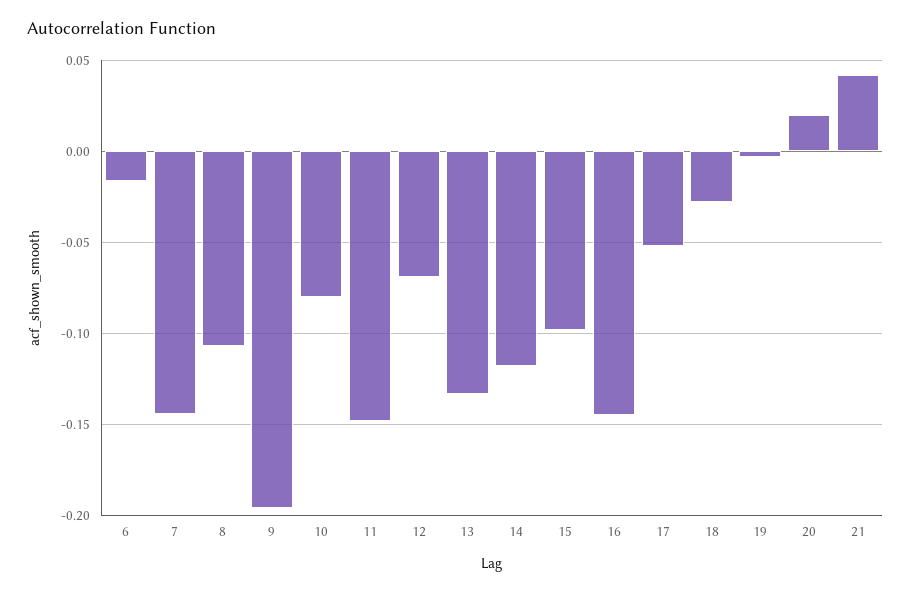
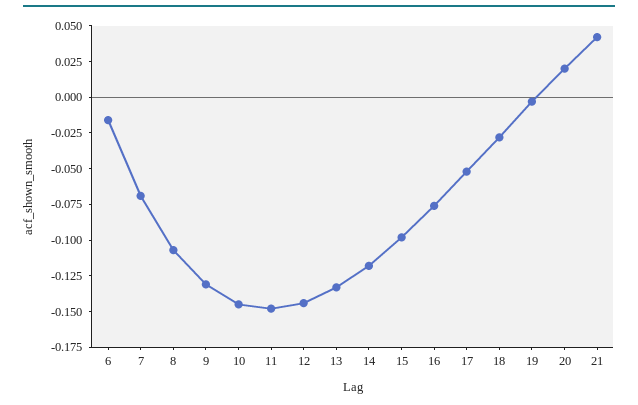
7: -0.145 -> -0.075
9: -0.195 -> -0.125
10: -0.08 -> -0.15
12: -0.07 -> -0.15
16: -0.145 -> -0.075

